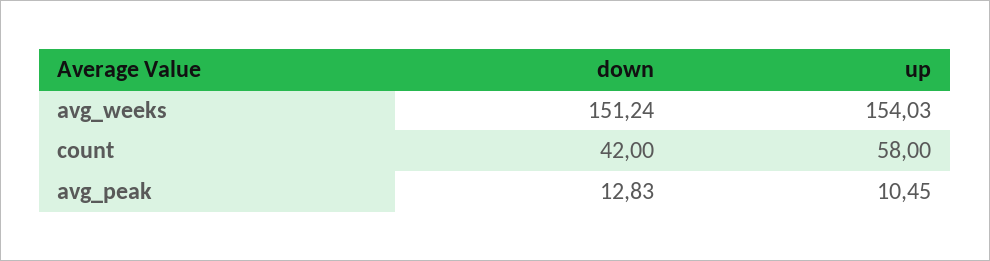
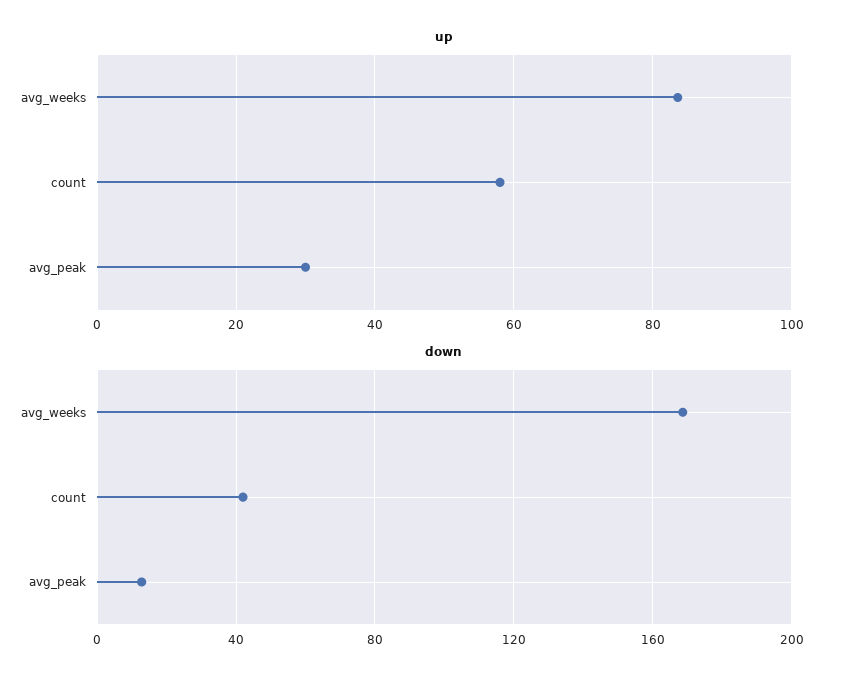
down, avg_weeks: 151.24 -> 170
up, avg_weeks: 154.03 -> 84
up, avg_peak: 10.45 -> 30

